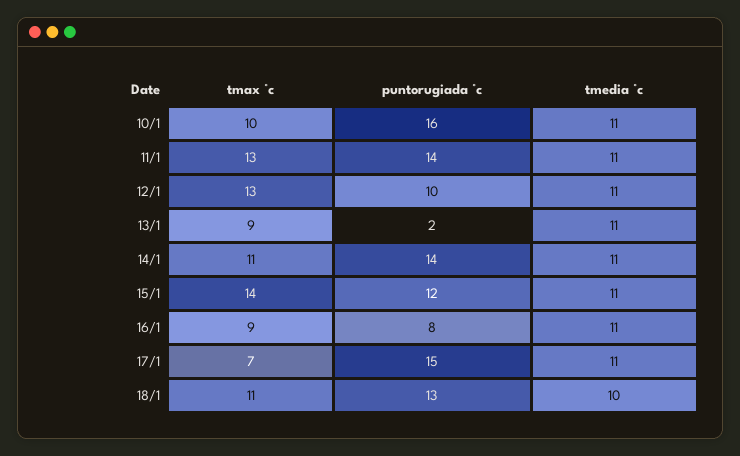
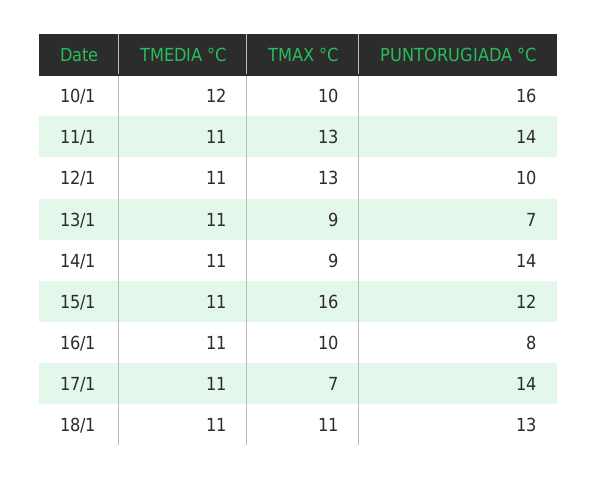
tmedia °c, 10/1: 11 -> 12
puntorugiada °c, 13/1: 2 -> 7
tmax °c, 14/1: 11 -> 9
tmax °c, 15/1: 14 -> 16
tmax °c, 16/1: 9 -> 10
puntorugiada °c, 17/1: 15 -> 14
tmedia °c, 18/1: 10 -> 11

